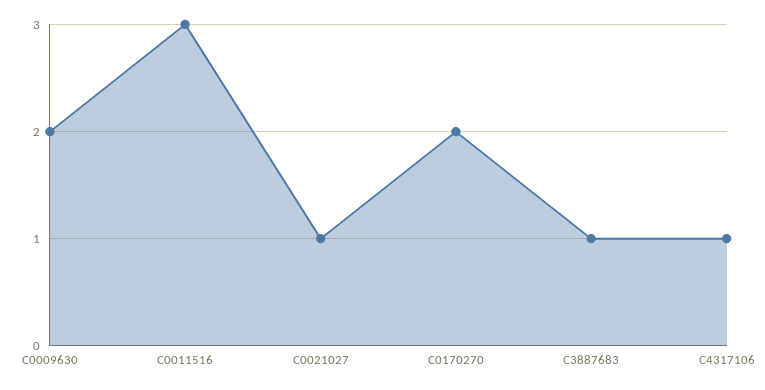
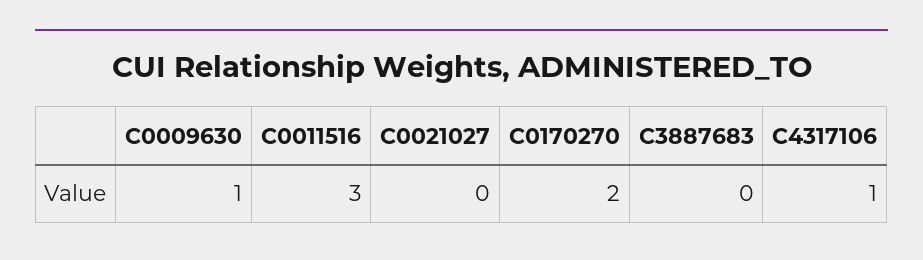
C0009630: 2 -> 1
C0021027: 1 -> 0
C3887683: 1 -> 0

